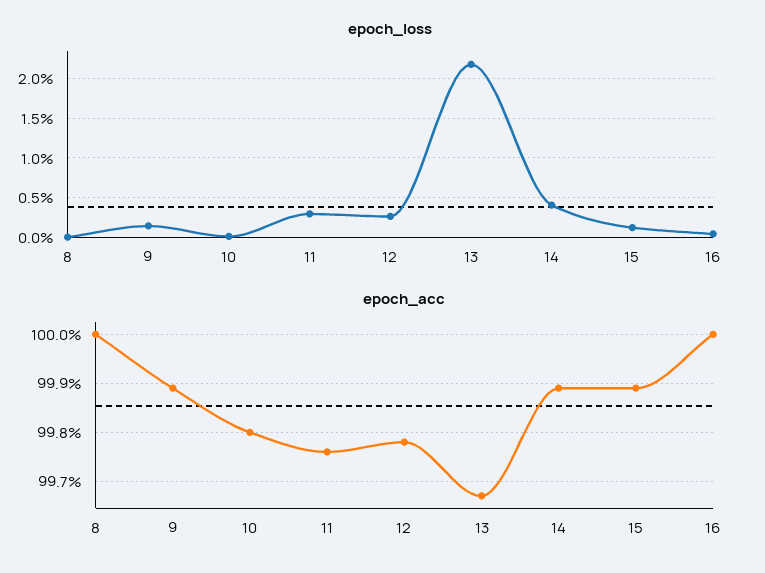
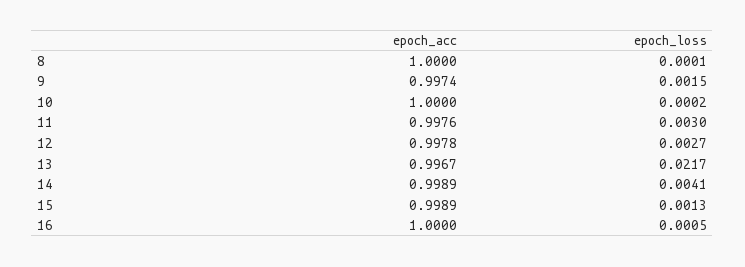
epoch_acc, 9: 0.999 -> 0.9974
epoch_acc, 10: 0.998 -> 1

